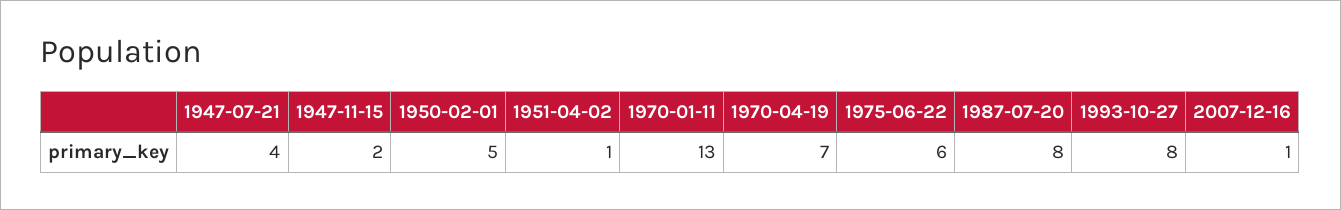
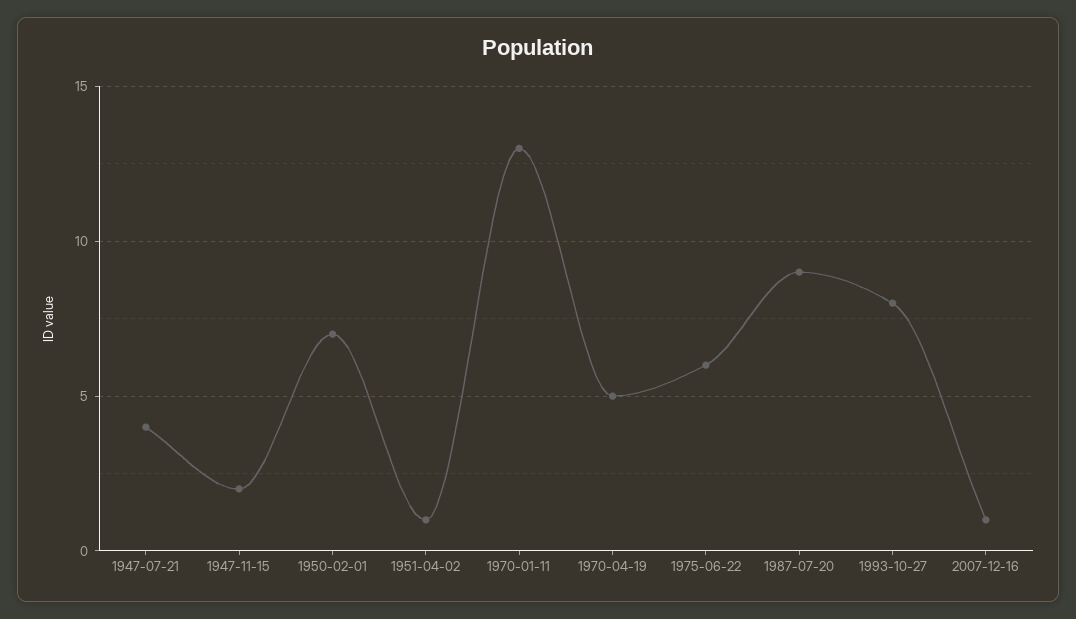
1950-02-01: 5 -> 7
1970-04-19: 7 -> 5
1987-07-20: 8 -> 9

